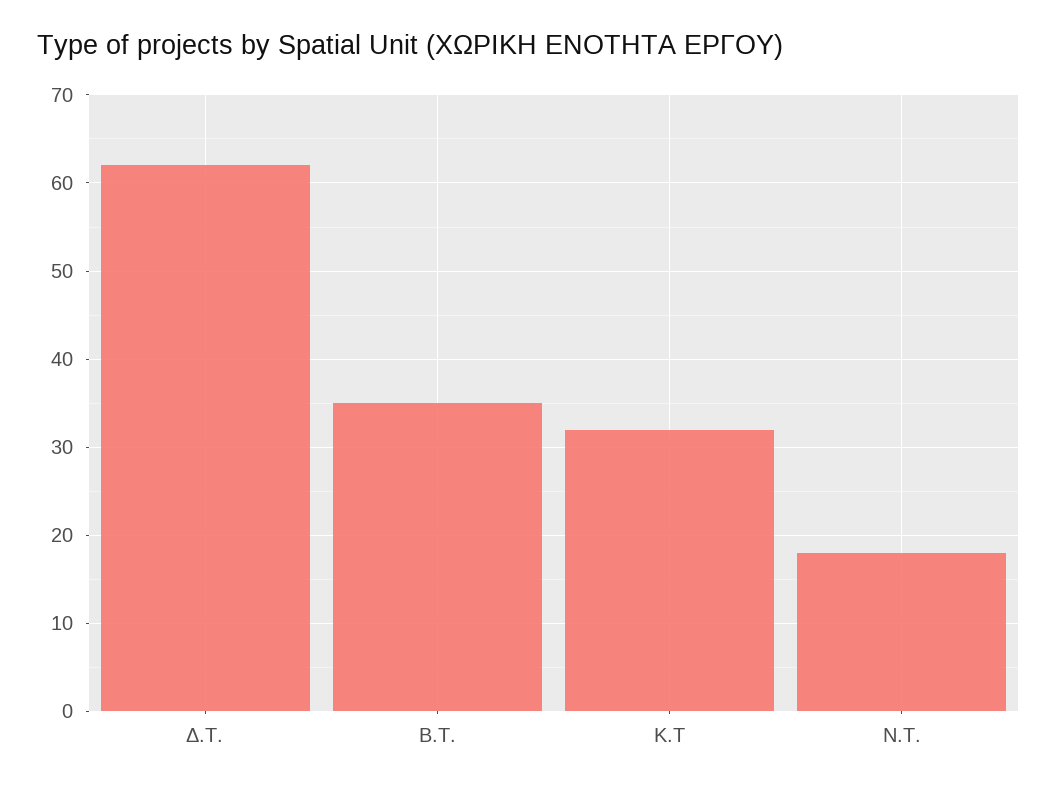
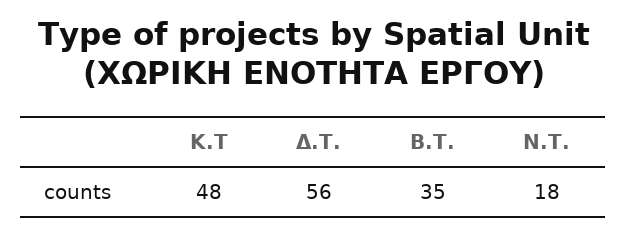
Δ.Τ.: 62 -> 56
Κ.Τ: 32 -> 48

